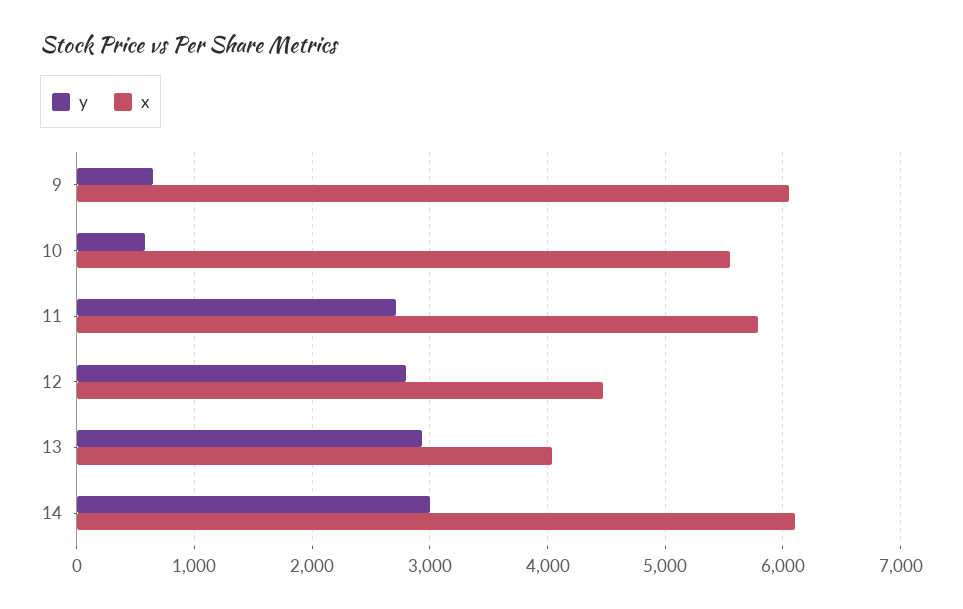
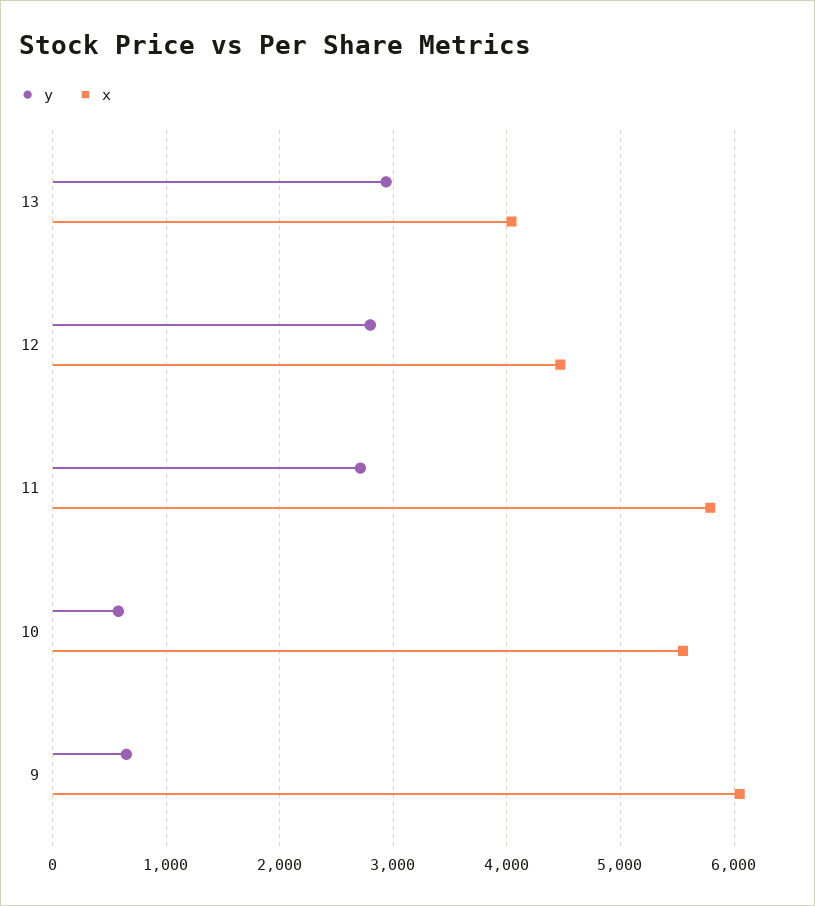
y, 14: 3000 -> none
x, 14: 6100 -> none

